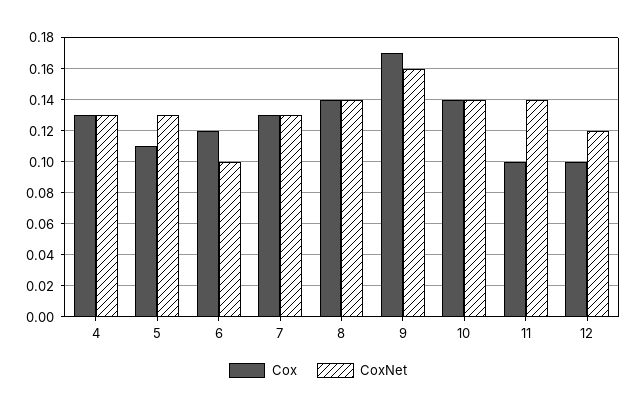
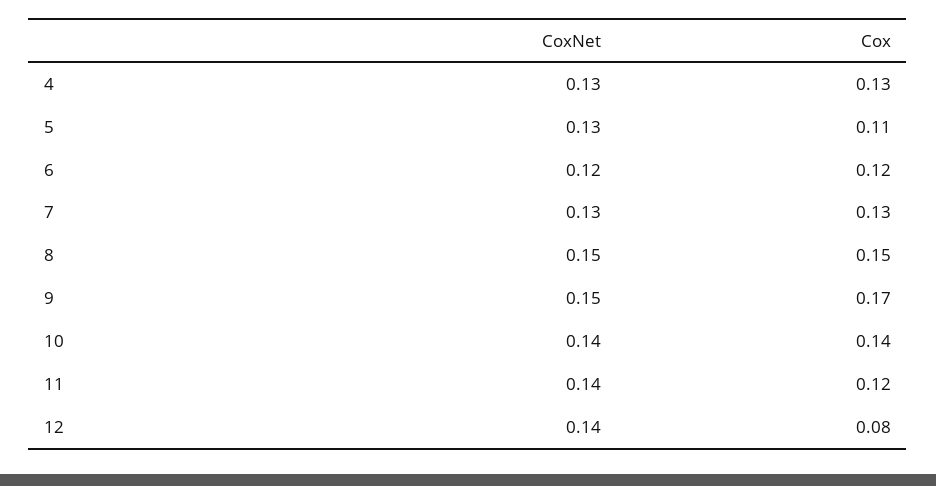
CoxNet, 6: 0.1 -> 0.12
Cox, 8: 0.14 -> 0.15
CoxNet, 8: 0.14 -> 0.15
CoxNet, 9: 0.16 -> 0.15
Cox, 11: 0.1 -> 0.12
Cox, 12: 0.1 -> 0.08
CoxNet, 12: 0.12 -> 0.14

